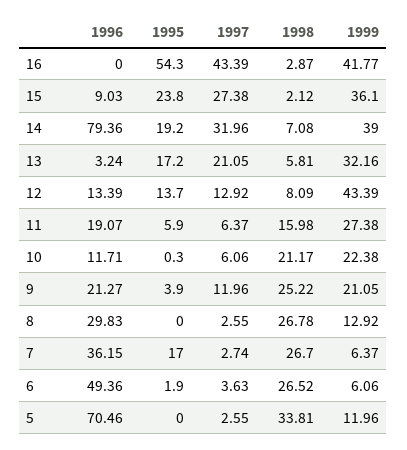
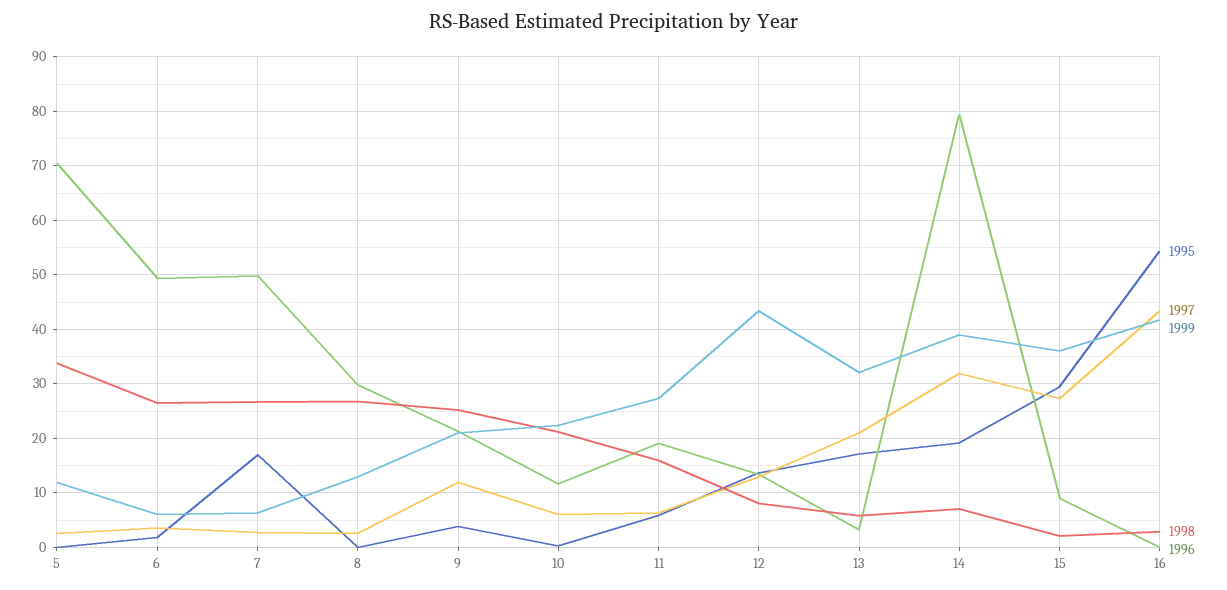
1995, 15: 23.8 -> 30
1996, 7: 36.15 -> 50

